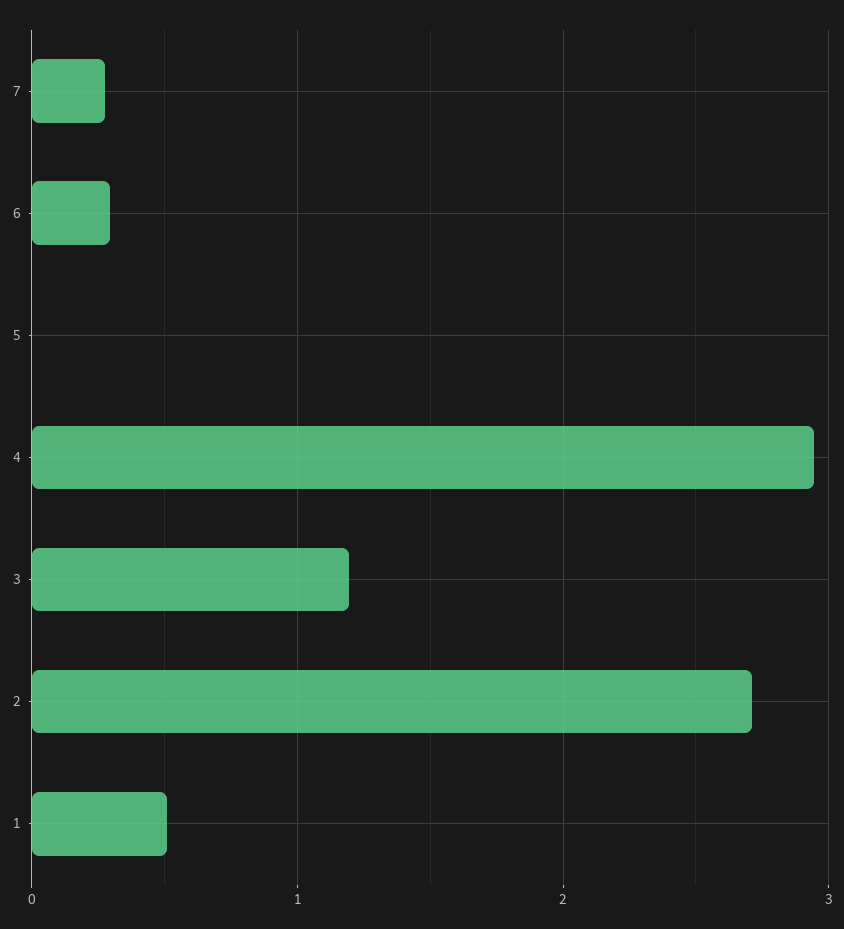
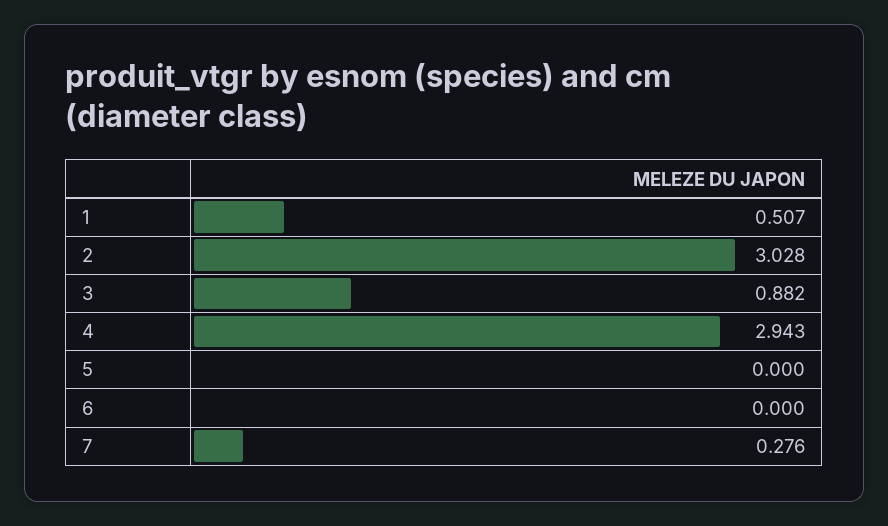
6: 0.3 -> 0
3: 1.2 -> 0.882
2: 2.7 -> 3.028

